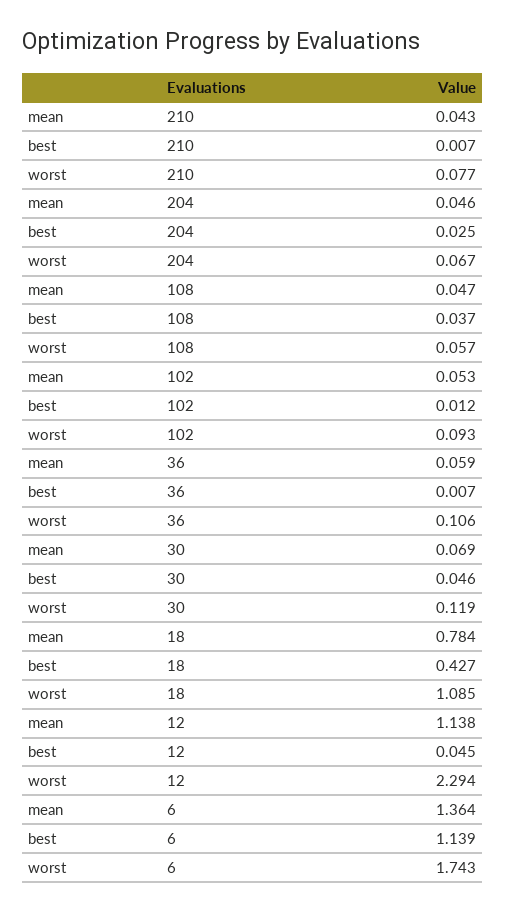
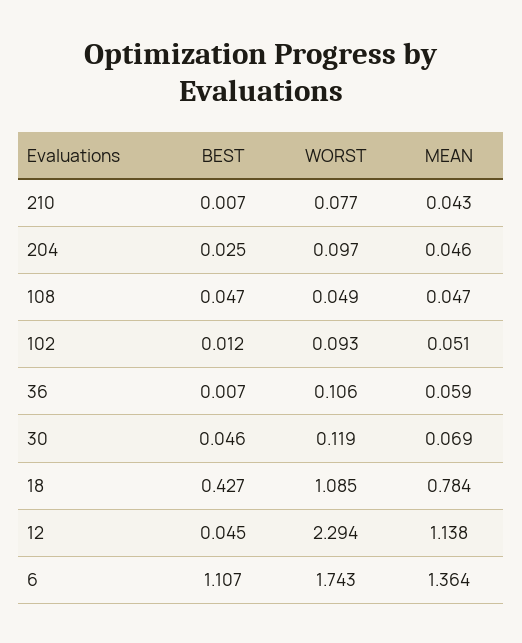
worst, 204: 0.067 -> 0.097
best, 108: 0.037 -> 0.047
worst, 108: 0.057 -> 0.049
mean, 102: 0.053 -> 0.051
best, 6: 1.139 -> 1.107

